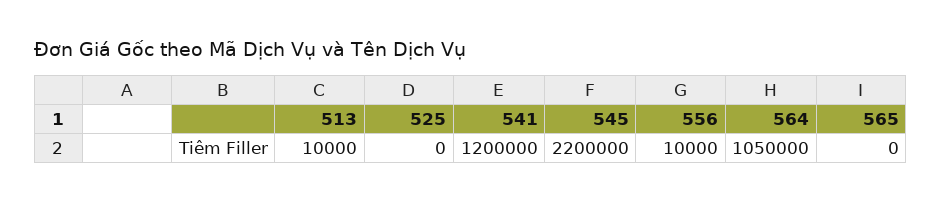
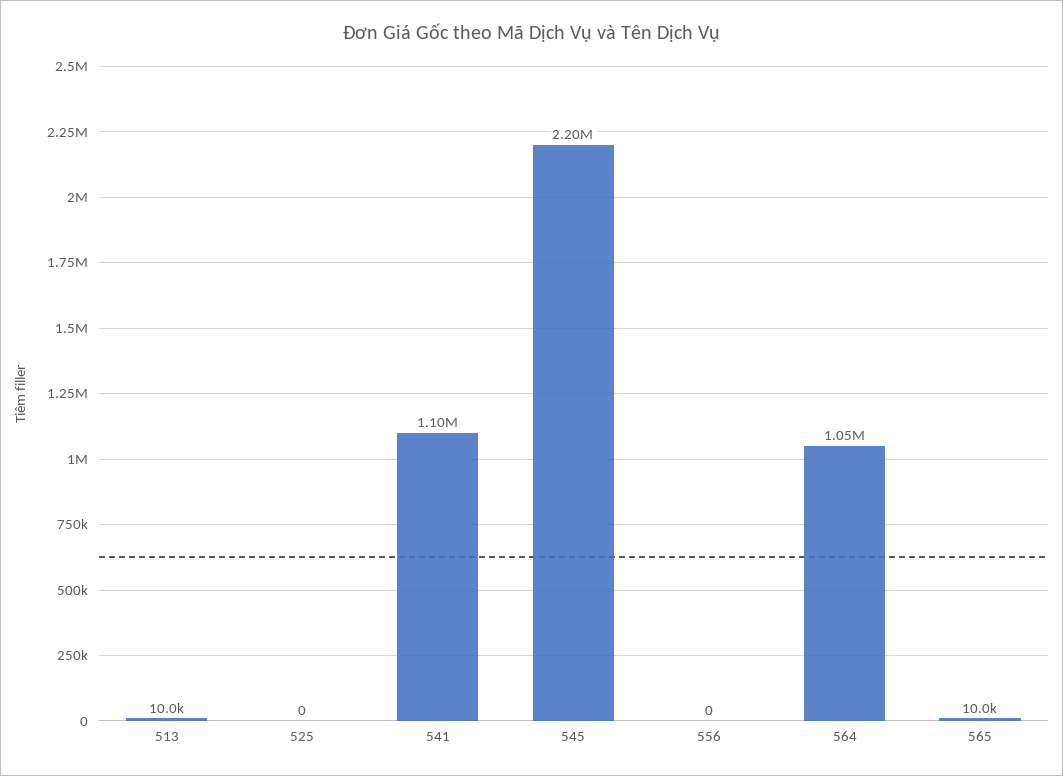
541: 1200000 -> 1100000
556: 10000 -> 0
565: 0 -> 10000

